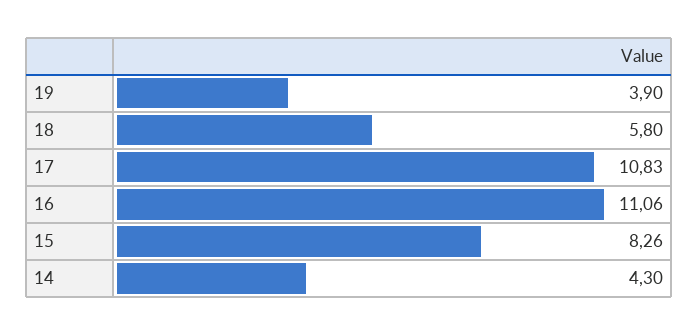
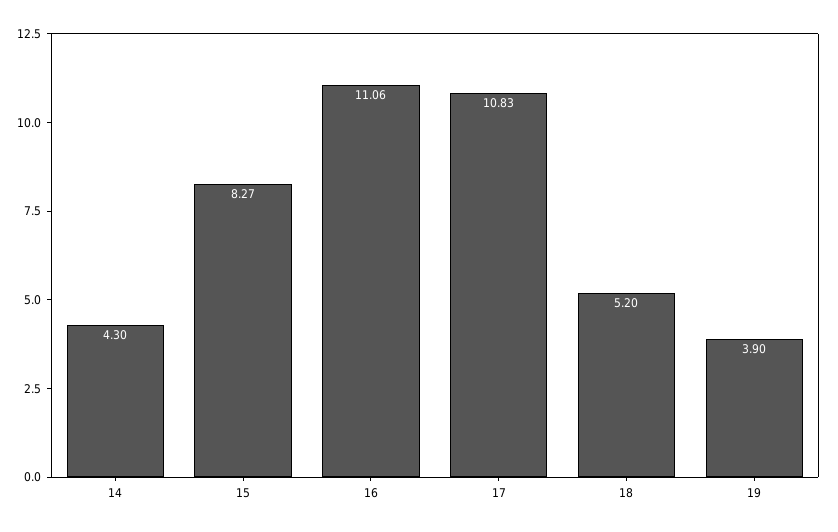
18: 5.8 -> 5.2
15: 8.26 -> 8.27

